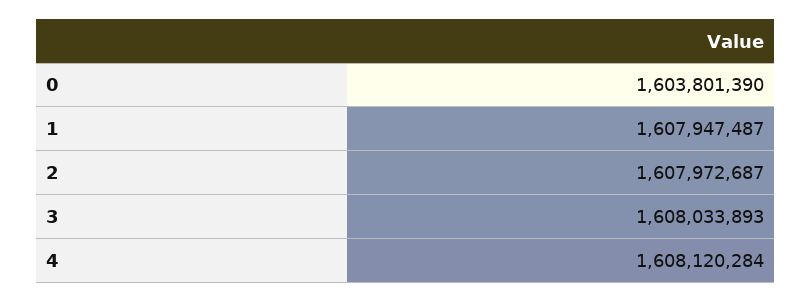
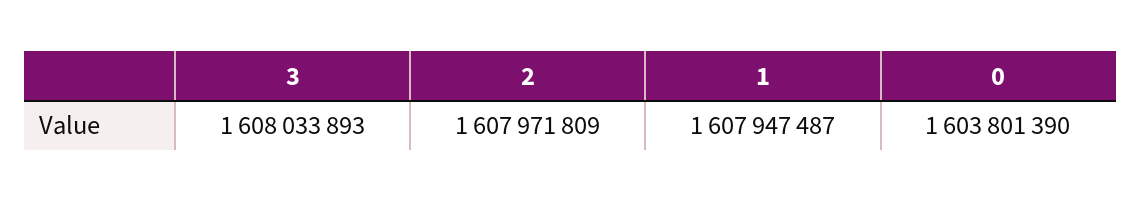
2: 1607972687 -> 1607971809
4: 1608120284 -> none

